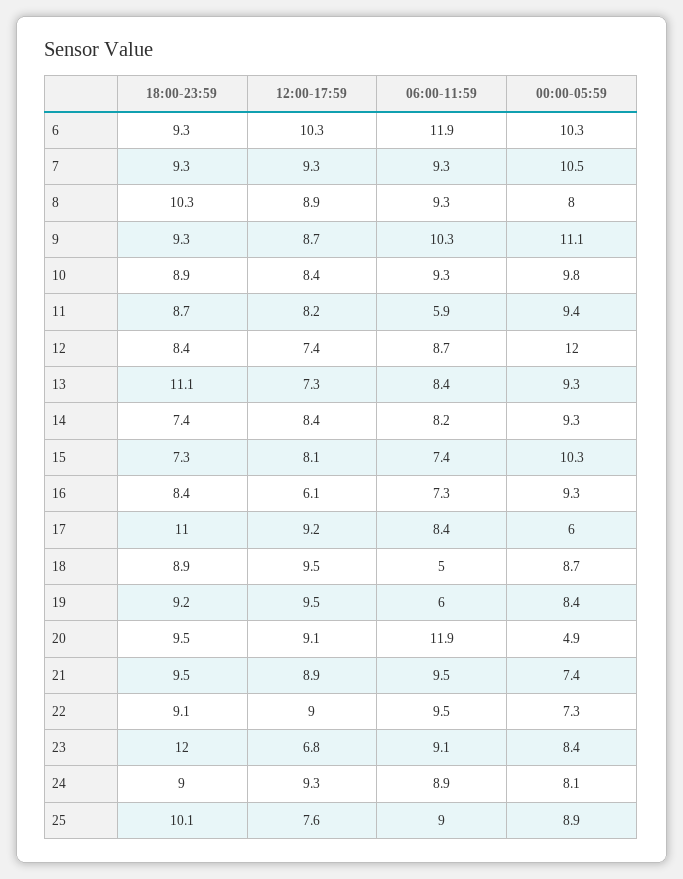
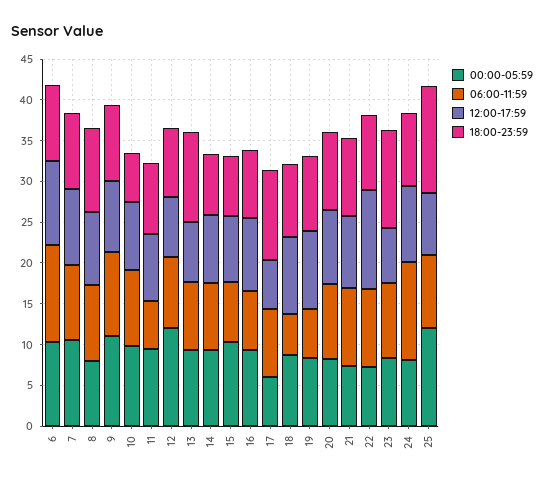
18:00-23:59, 10: 8.9 -> 6
12:00-17:59, 16: 6.1 -> 9
12:00-17:59, 17: 9.2 -> 6
06:00-11:59, 20: 11.9 -> 9
00:00-05:59, 20: 4.9 -> 8
12:00-17:59, 22: 9 -> 12
06:00-11:59, 24: 8.9 -> 12
18:00-23:59, 25: 10.1 -> 13
00:00-05:59, 25: 8.9 -> 12

